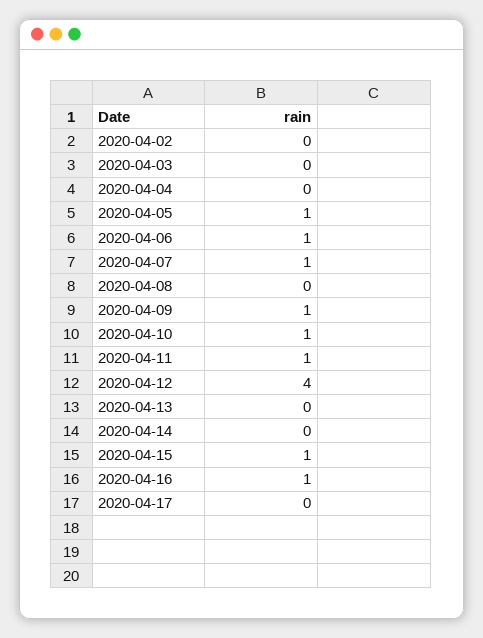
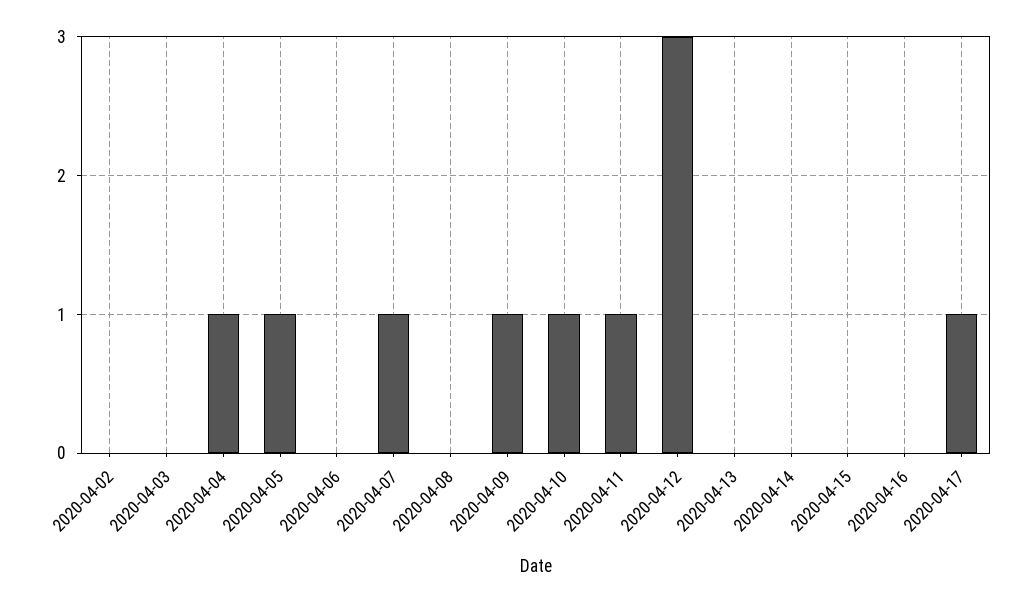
2020-04-04: 0 -> 1
2020-04-06: 1 -> 0
2020-04-12: 4 -> 3
2020-04-15: 1 -> 0
2020-04-16: 1 -> 0
2020-04-17: 0 -> 1

